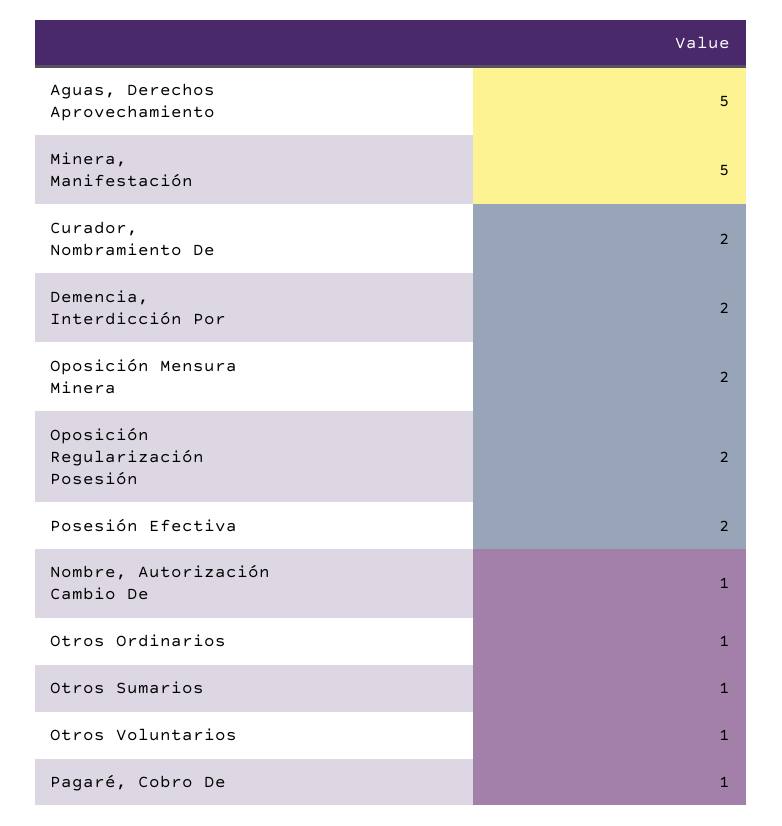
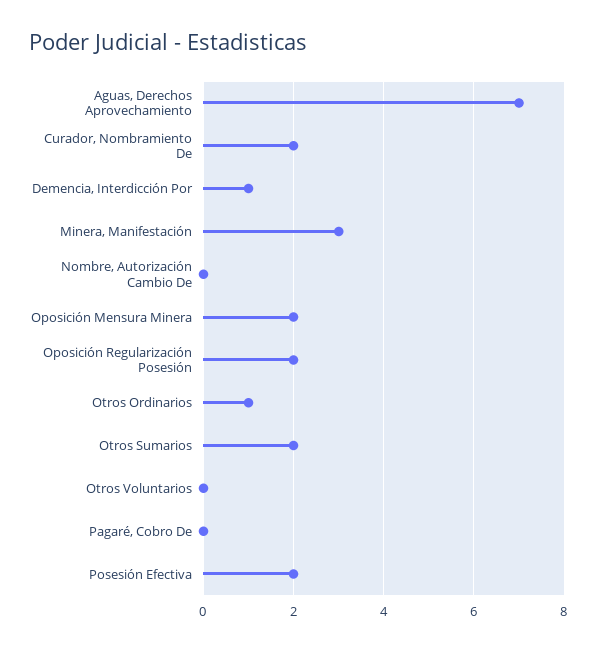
Aguas, Derechos Aprovechamiento: 5 -> 7
Minera, Manifestación: 5 -> 3
Demencia, Interdicción Por: 2 -> 1
Nombre, Autorización Cambio De: 1 -> 0
Otros Sumarios: 1 -> 2
Otros Voluntarios: 1 -> 0
Pagaré, Cobro De: 1 -> 0

